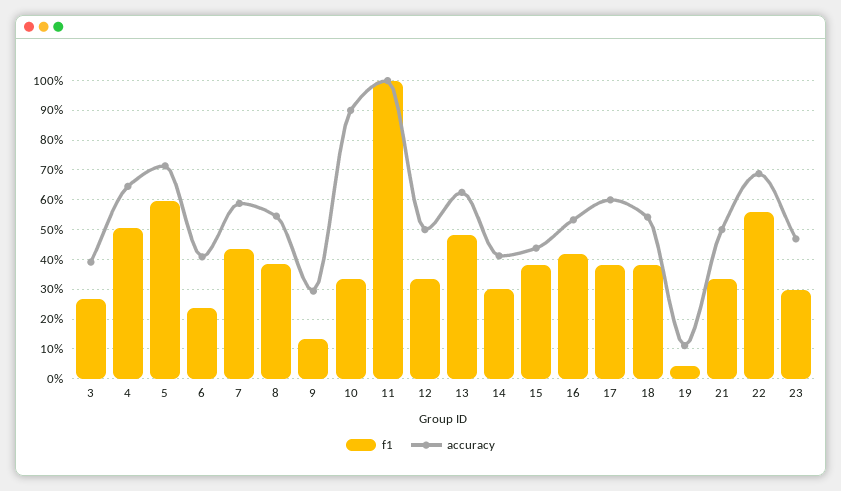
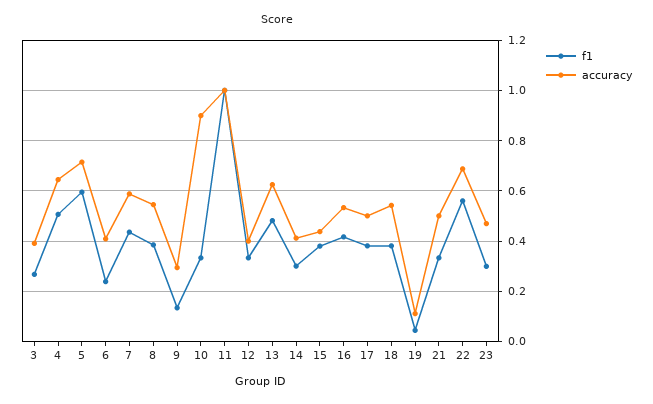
accuracy, 12: 0.5 -> 0.4
accuracy, 17: 0.6 -> 0.5

